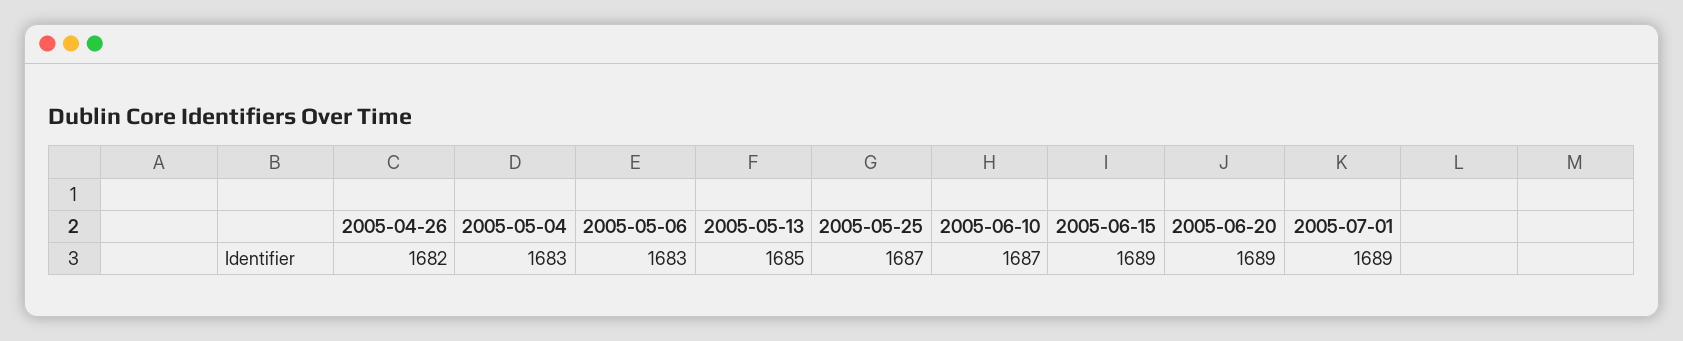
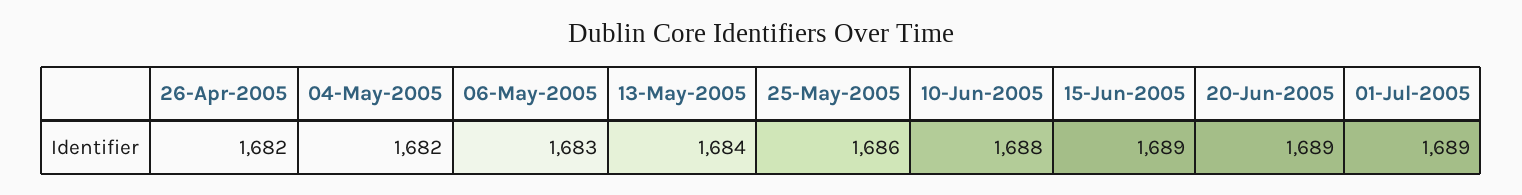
2005-05-04: 1683 -> 1682
2005-05-13: 1685 -> 1684
2005-05-25: 1687 -> 1686
2005-06-10: 1687 -> 1688

